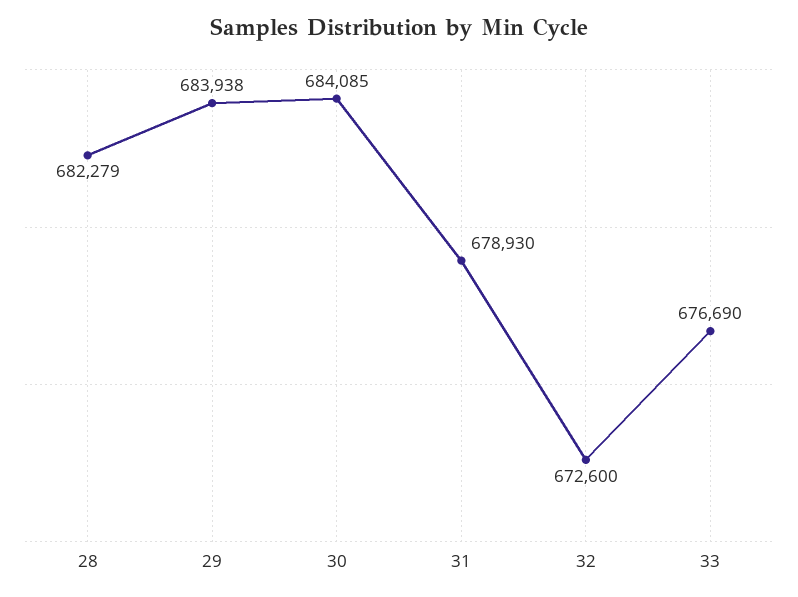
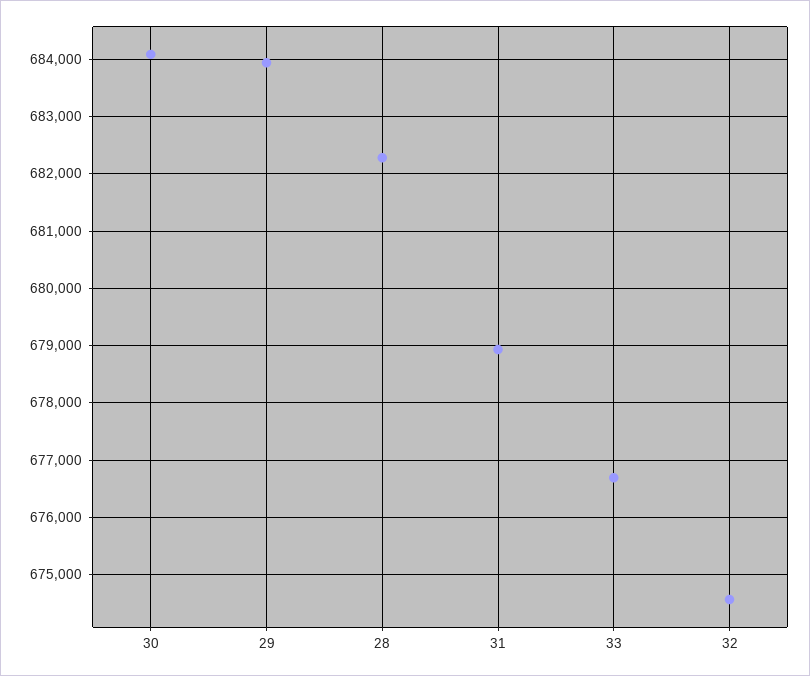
32: 672600 -> 674600

